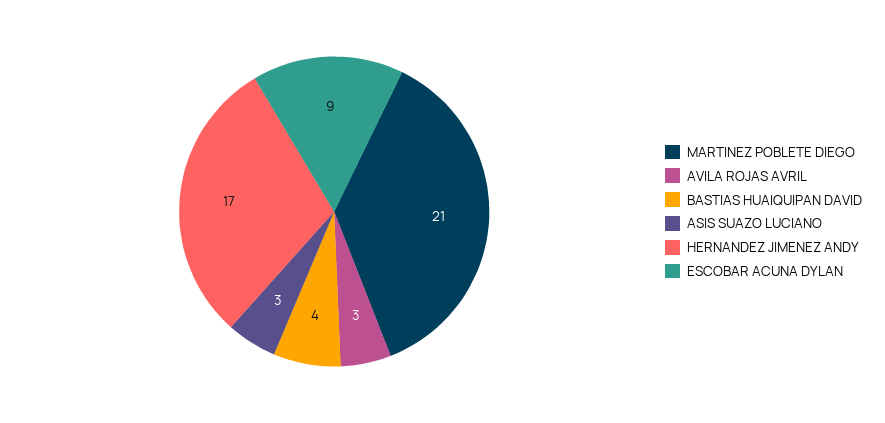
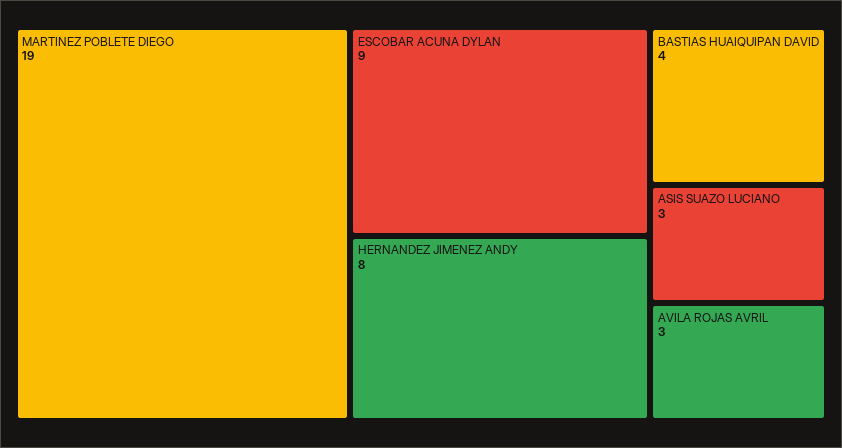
MARTINEZ POBLETE DIEGO: 21 -> 19
HERNANDEZ JIMENEZ ANDY: 17 -> 8

